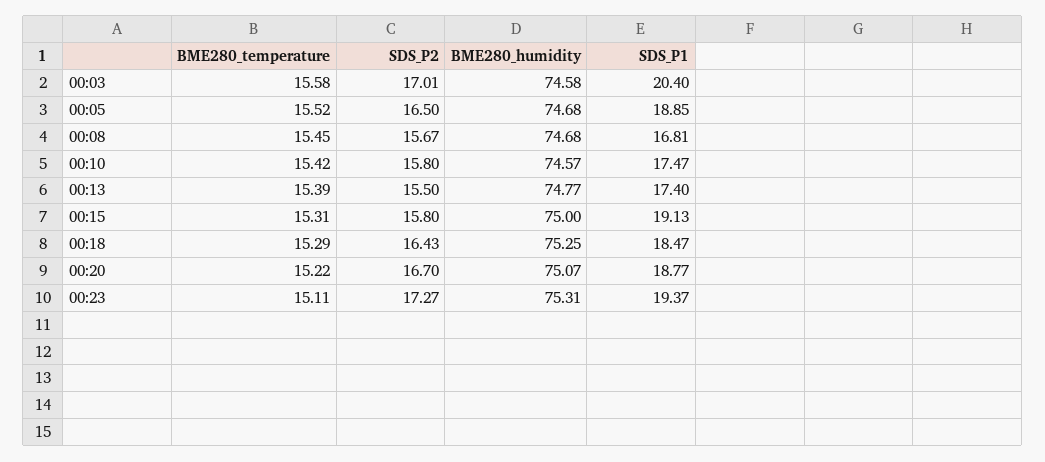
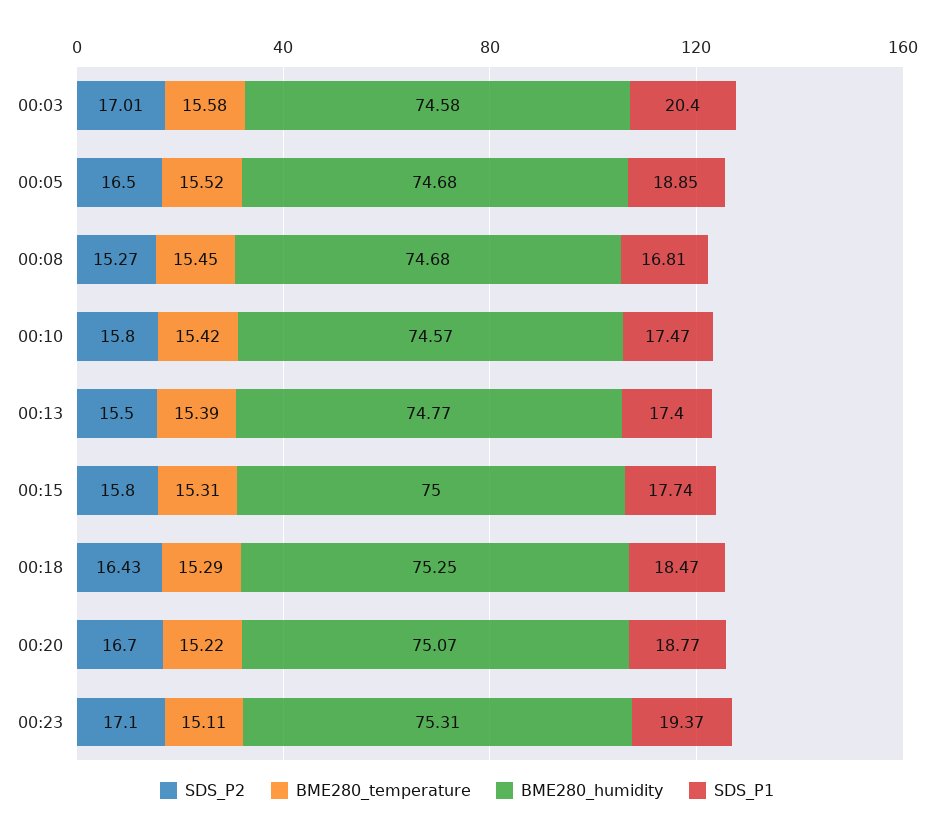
SDS_P2, 00:08: 15.67 -> 15.27
SDS_P1, 00:15: 19.13 -> 17.74
SDS_P2, 00:23: 17.27 -> 17.1

